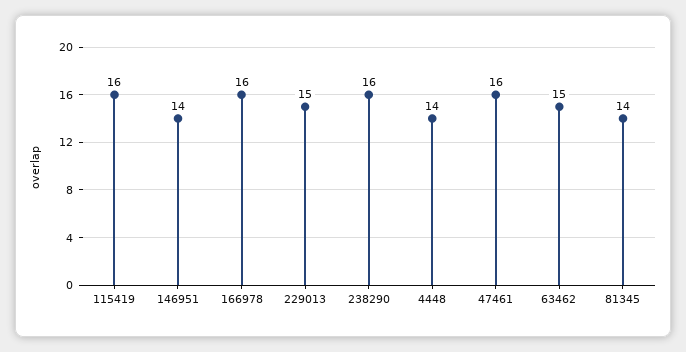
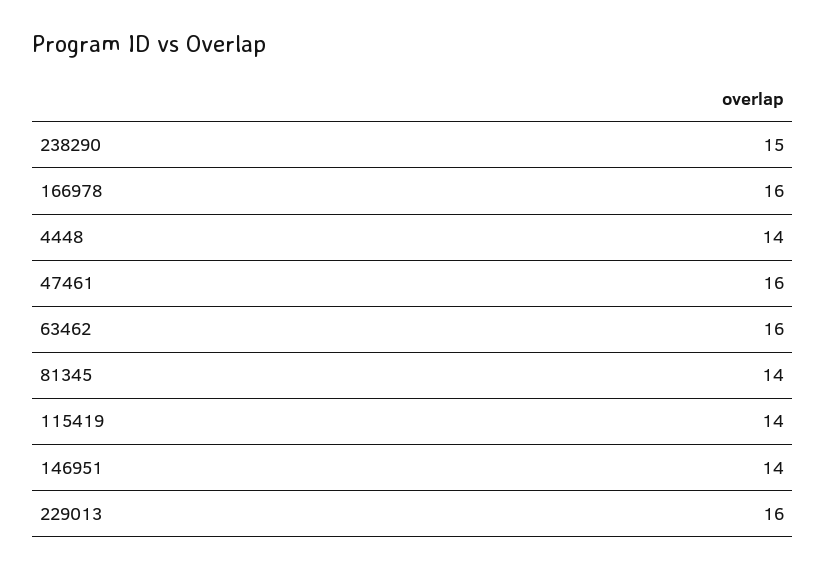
115419: 16 -> 14
229013: 15 -> 16
238290: 16 -> 15
63462: 15 -> 16

